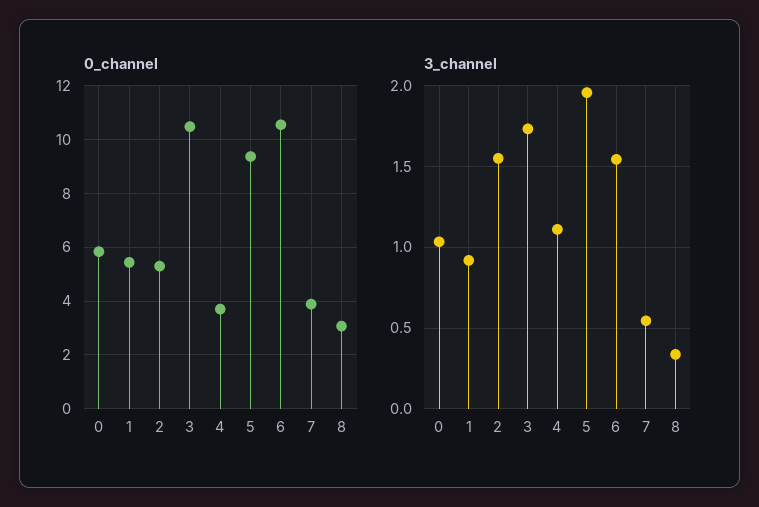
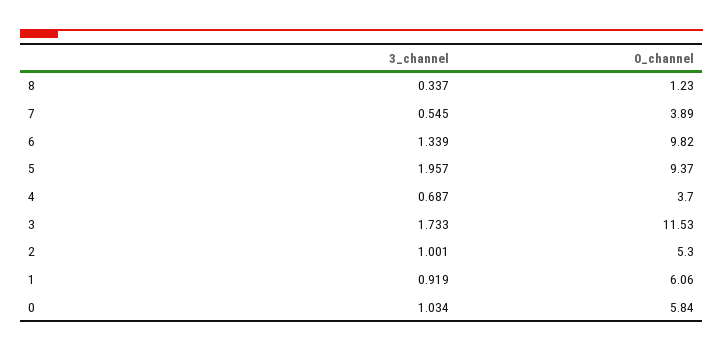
0_channel, 1: 5.5 -> 6.06
0_channel, 3: 10.5 -> 11.53
0_channel, 6: 10.5 -> 9.82
0_channel, 8: 3 -> 1.23
3_channel, 2: 1.55 -> 1.001
3_channel, 4: 1.1 -> 0.687
3_channel, 6: 1.55 -> 1.339

